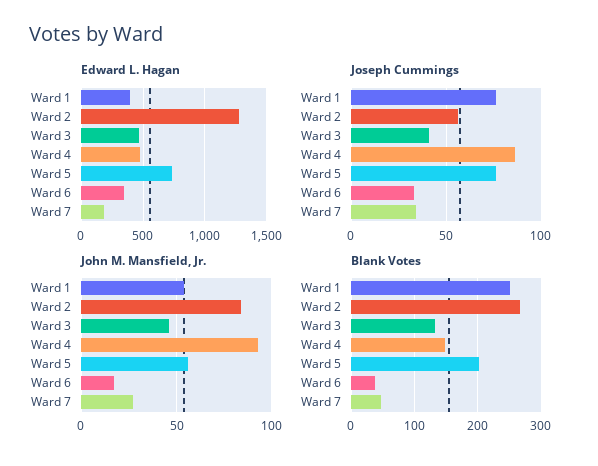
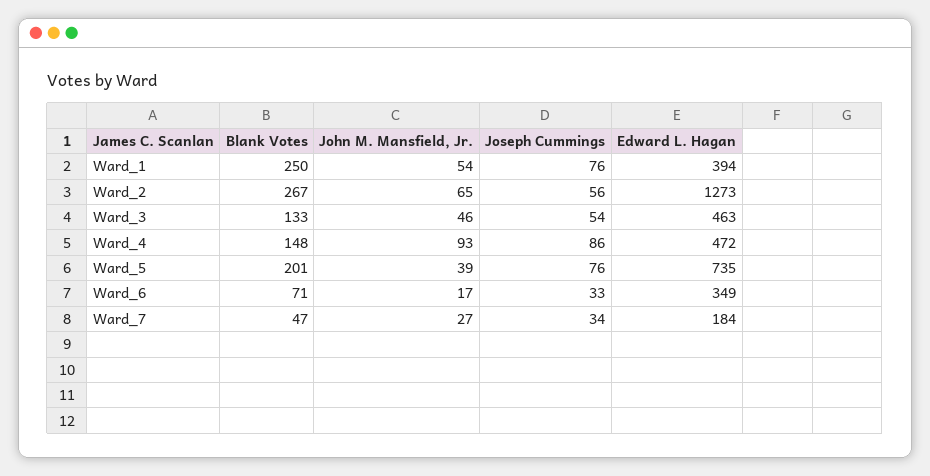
Joseph Cummings, Ward 3: 40 -> 54
John M. Mansfield, Jr., Ward 2: 85 -> 65
John M. Mansfield, Jr., Ward 5: 55 -> 39
Blank Votes, Ward 6: 40 -> 71

